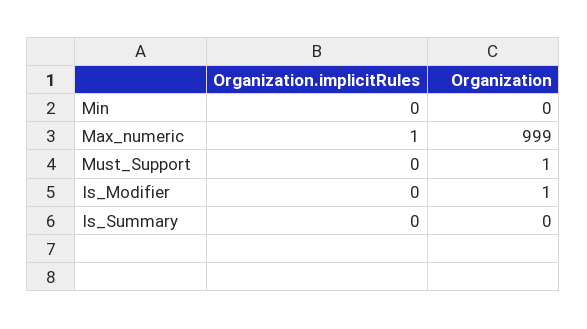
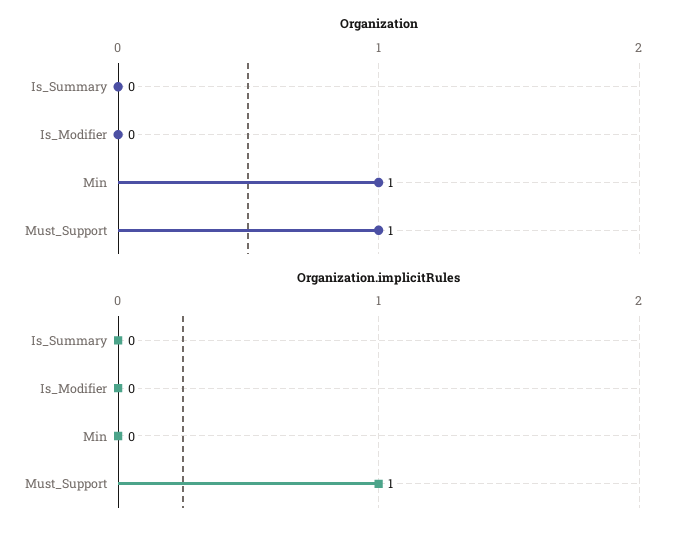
Organization, Min: 0 -> 1
Organization.implicitRules, Max_numeric: 1 -> none
Organization, Max_numeric: 999 -> none
Organization.implicitRules, Must_Support: 0 -> 1
Organization, Is_Modifier: 1 -> 0

